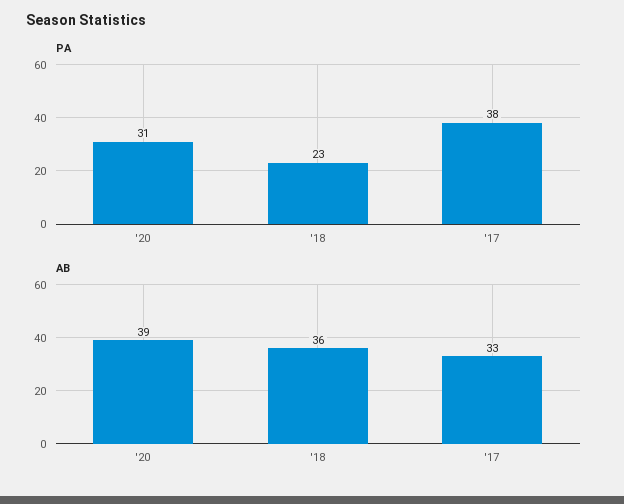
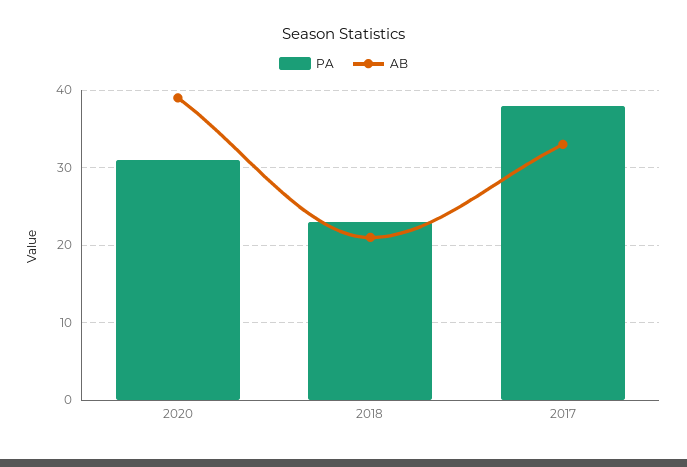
AB, '18: 36 -> 21

